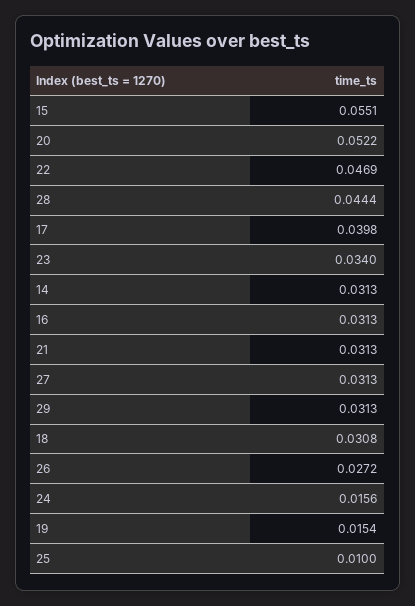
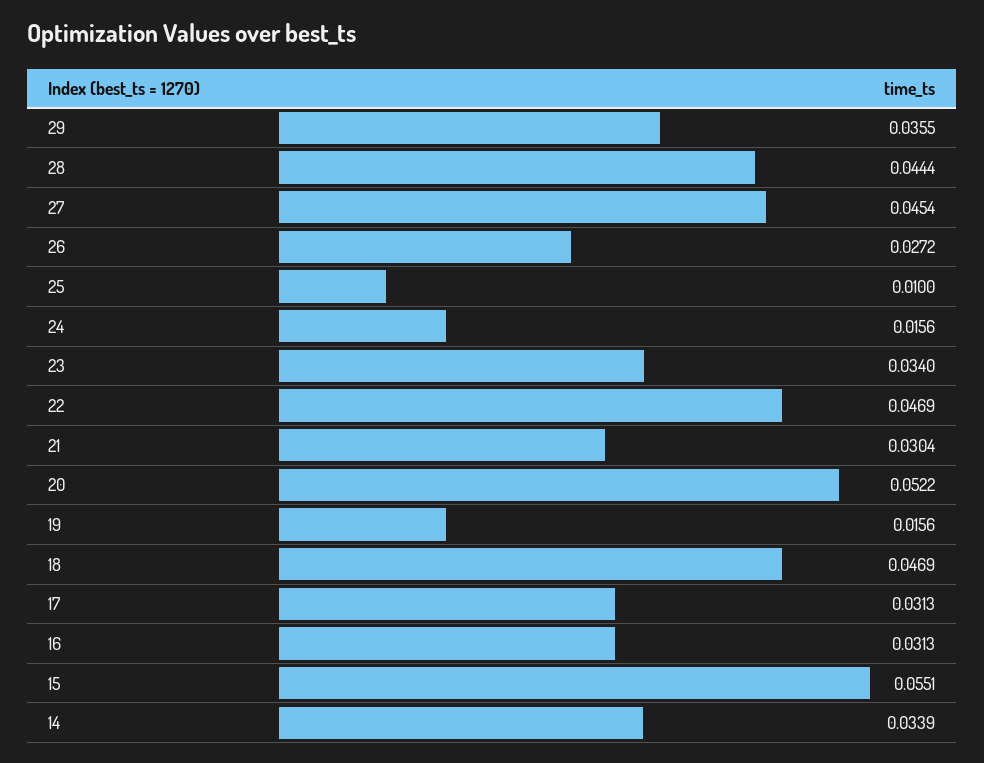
17: 0.0398 -> 0.0313
14: 0.0313 -> 0.0339
21: 0.0313 -> 0.0304
27: 0.0313 -> 0.0454
29: 0.0313 -> 0.0355
18: 0.0308 -> 0.0469
19: 0.0154 -> 0.0156

